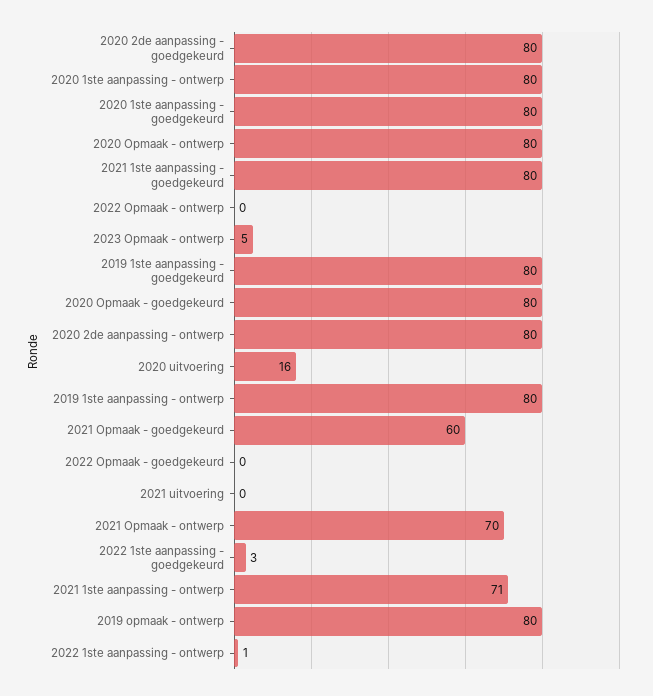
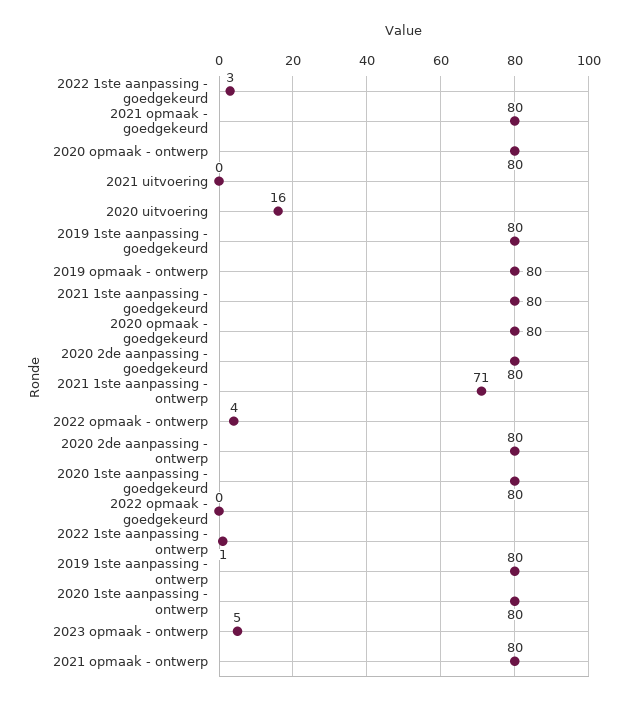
2022 Opmaak - ontwerp: 0 -> 4
2021 Opmaak - goedgekeurd: 60 -> 80
2021 Opmaak - ontwerp: 70 -> 80

